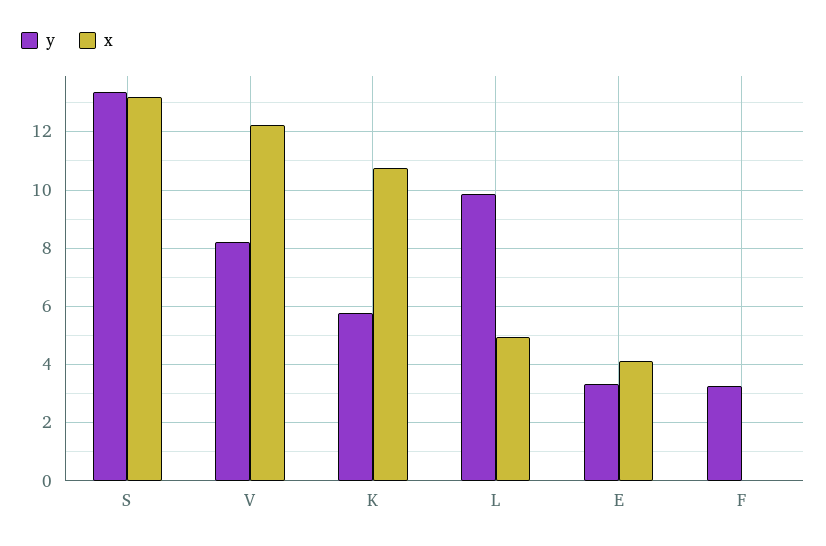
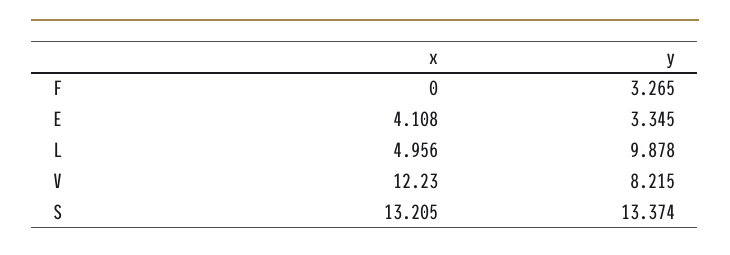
y, K: 5.75 -> none
x, K: 10.75 -> none

